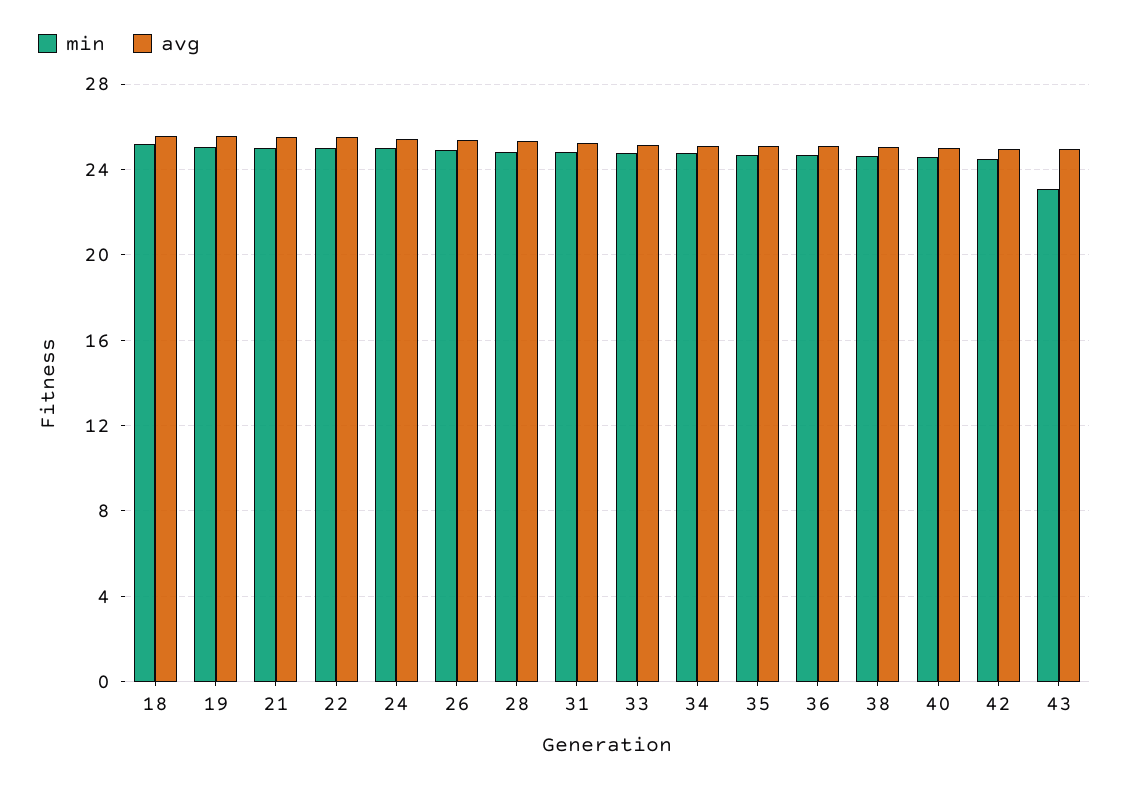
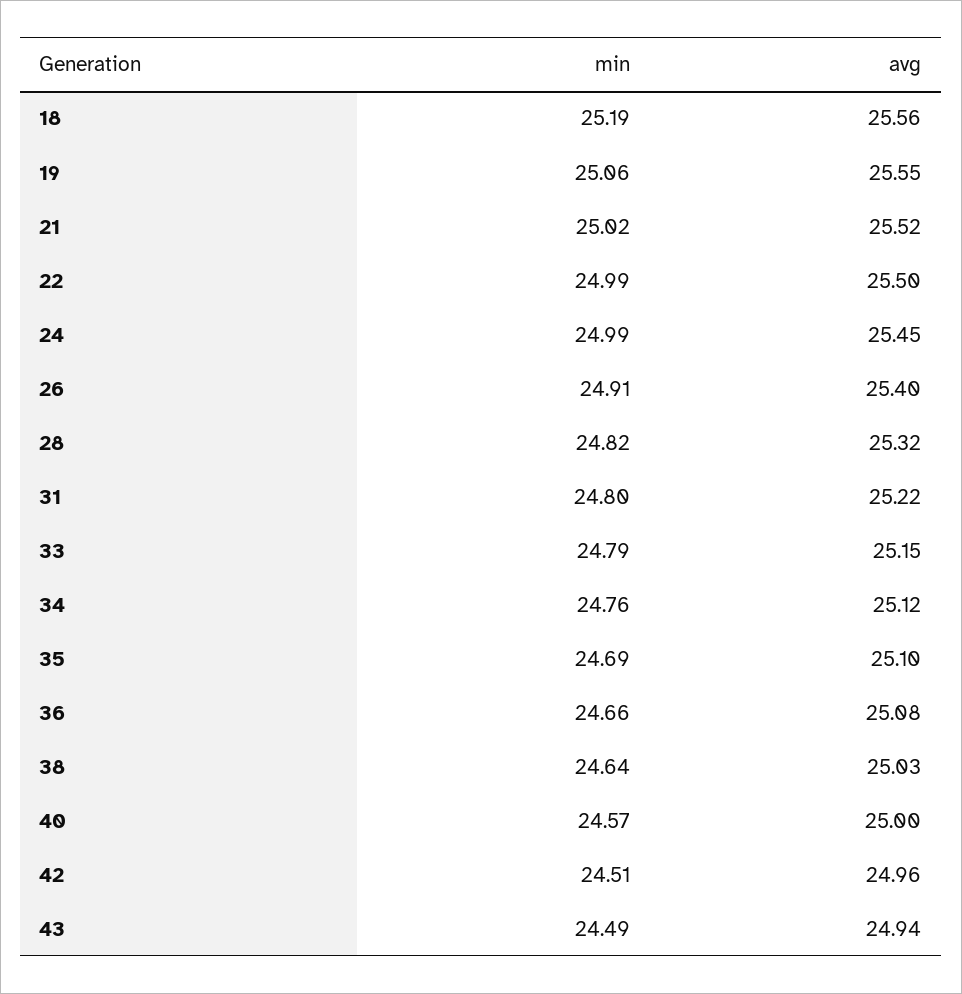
min, 43: 23 -> 24.49

